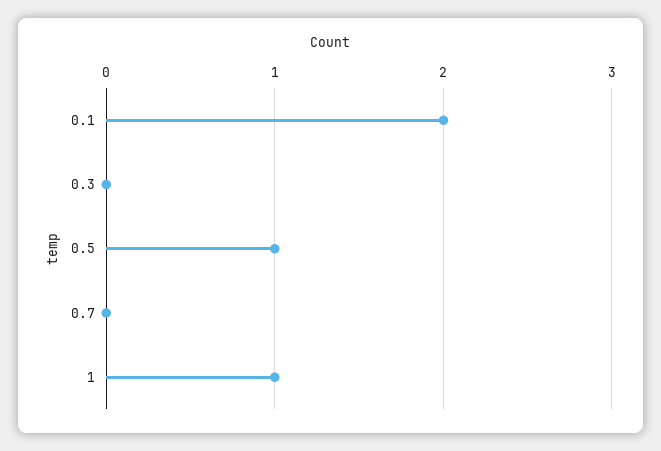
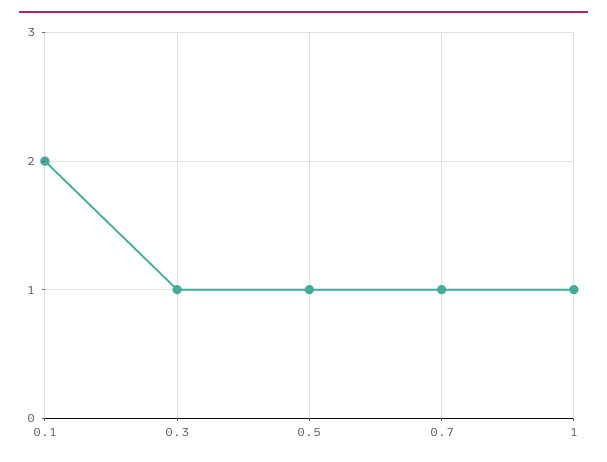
0.3: 0 -> 1
0.7: 0 -> 1

